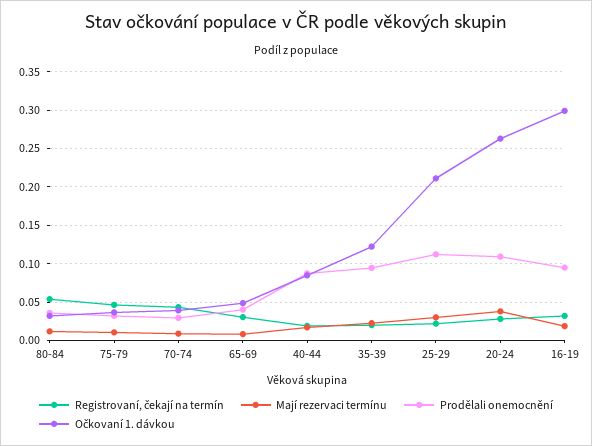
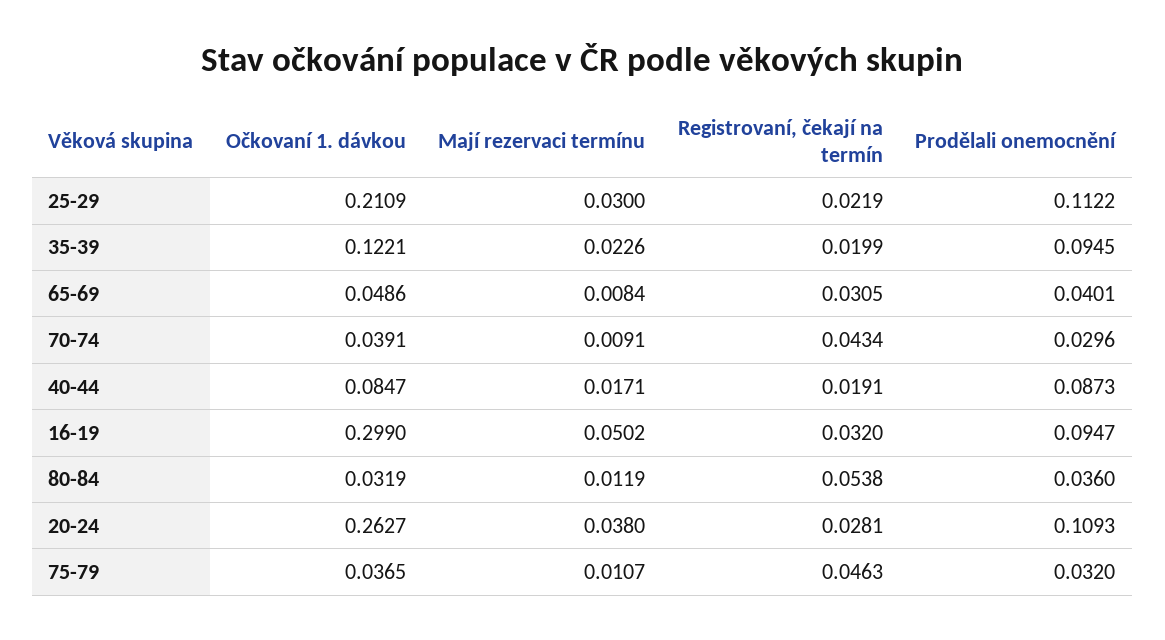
Mají rezervaci termínu, 16-19: 0.02 -> 0.0502

